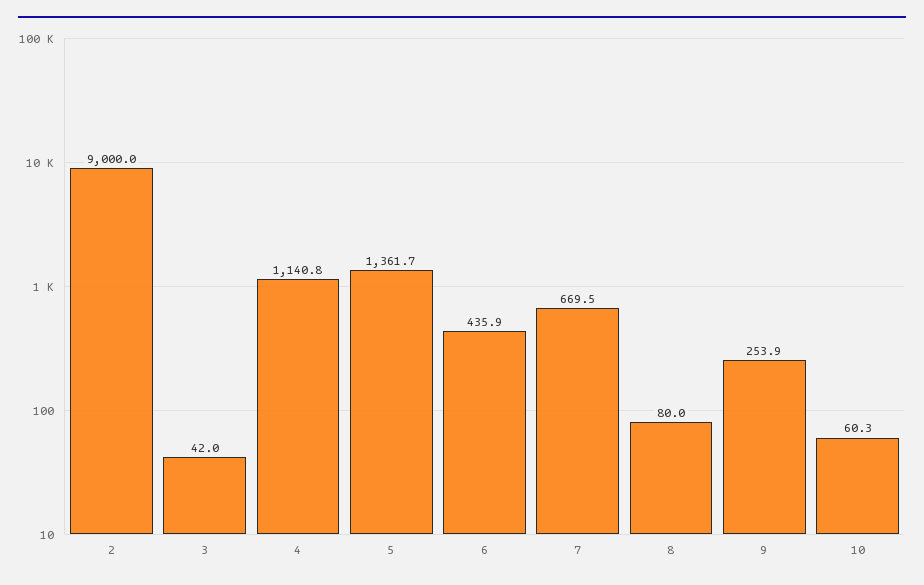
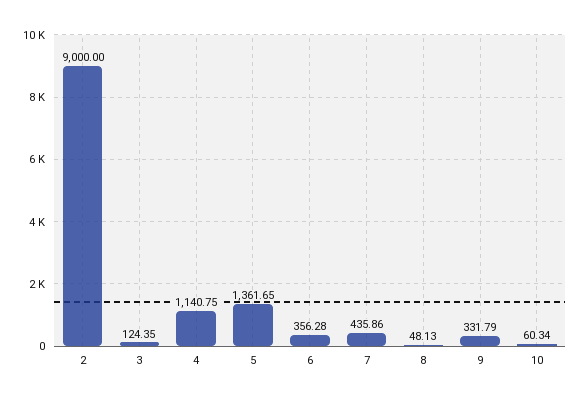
3: 42 -> 124.35
6: 435.9 -> 356.28
7: 669.5 -> 435.86
8: 80 -> 48.13
9: 253.9 -> 331.79

